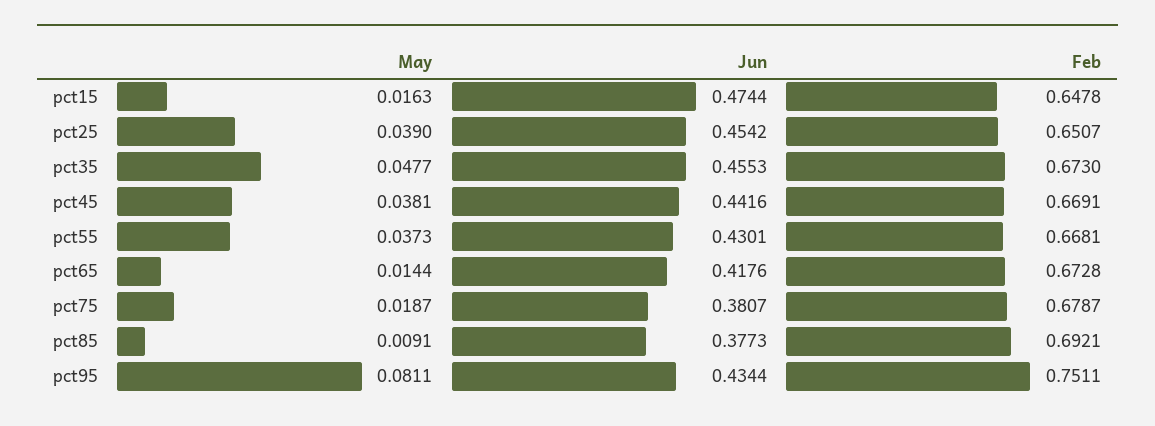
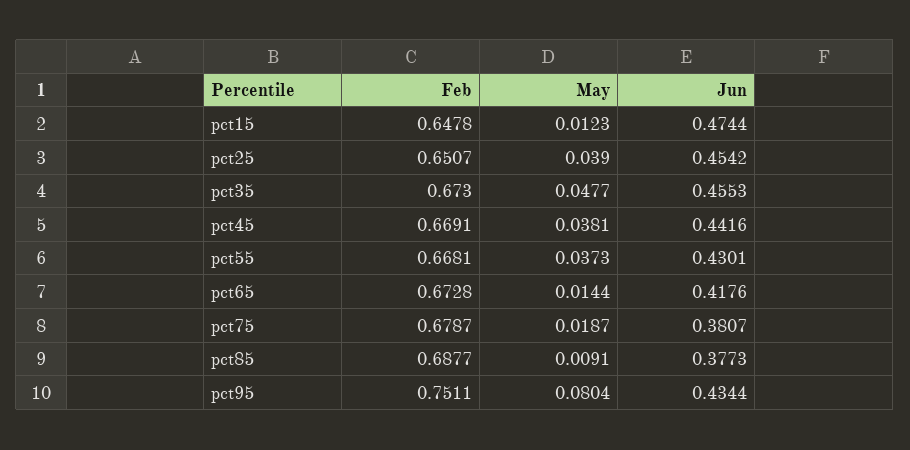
May, pct15: 0.0163 -> 0.0123
Feb, pct85: 0.6921 -> 0.6877
May, pct95: 0.0811 -> 0.0804

